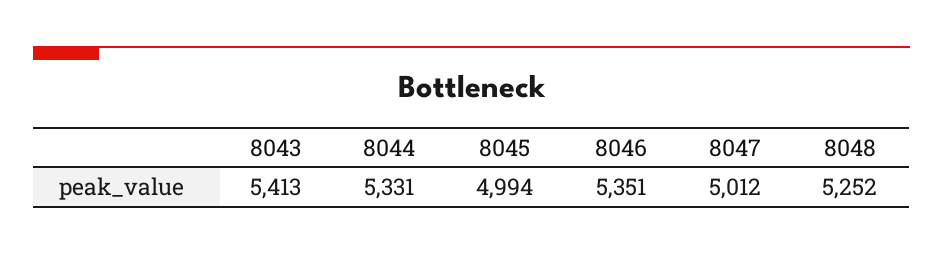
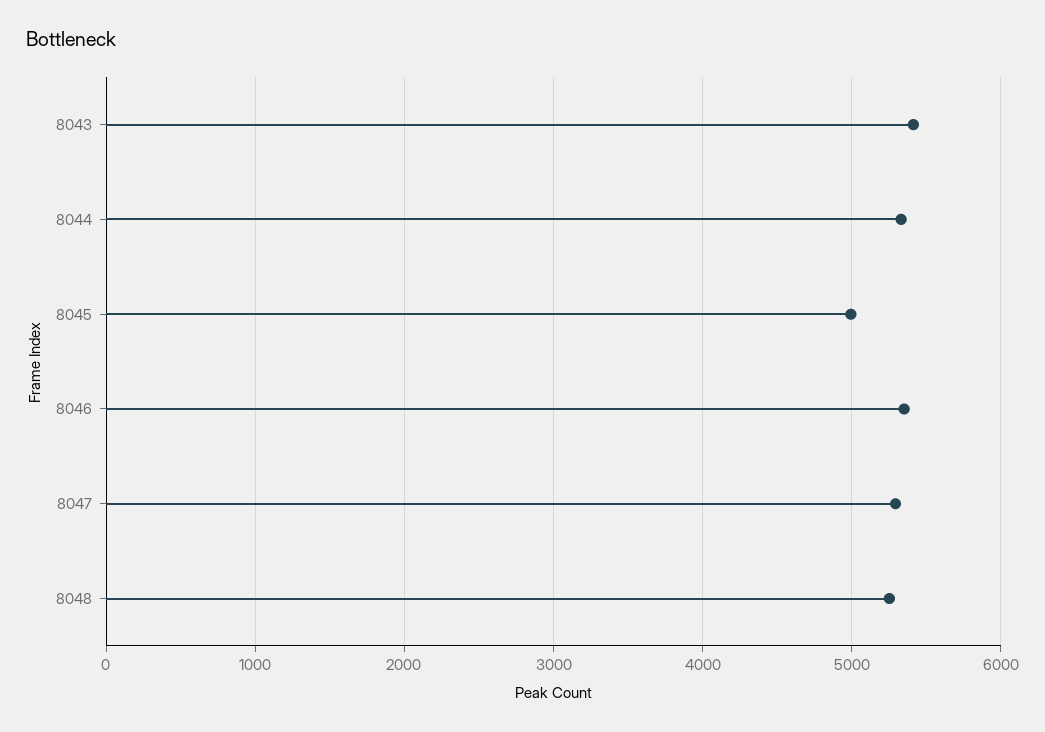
8047: 5012 -> 5300

